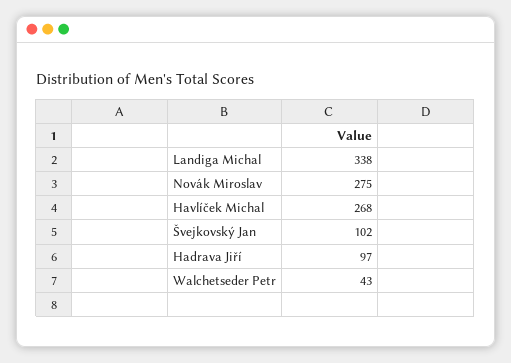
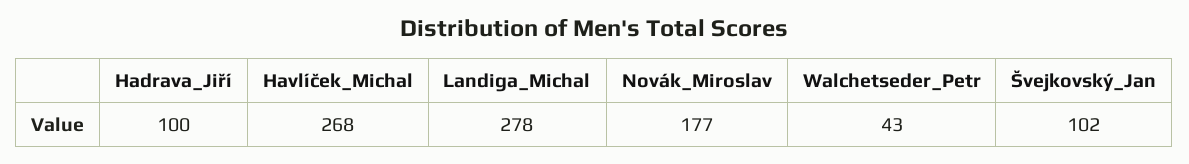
Landiga Michal: 338 -> 278
Novák Miroslav: 275 -> 177
Hadrava Jiří: 97 -> 100

